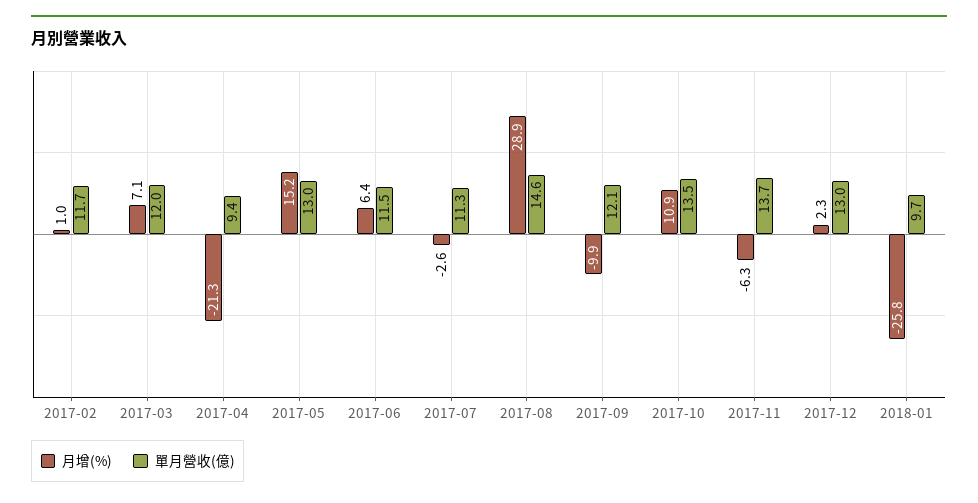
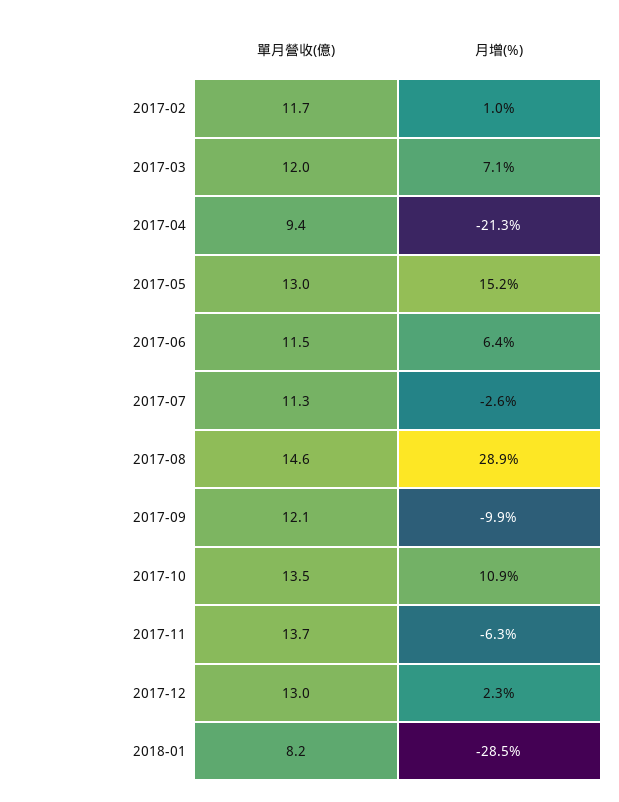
月增(%), 2018-01: -25.8 -> -28.5
單月營收(億), 2018-01: 9.7 -> 8.2

